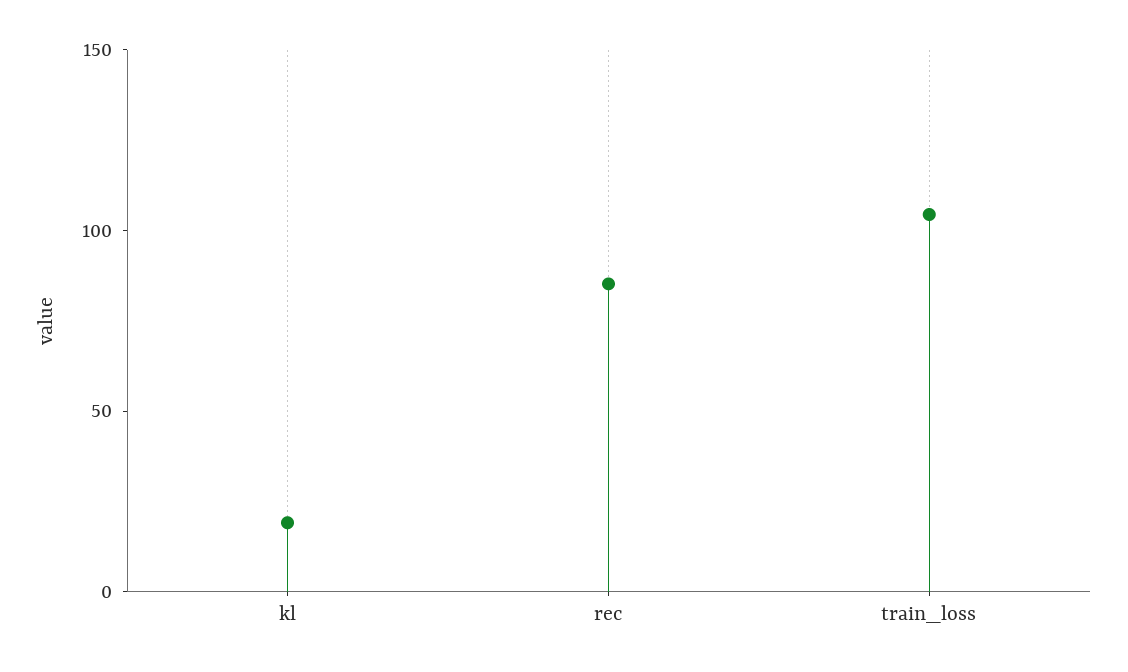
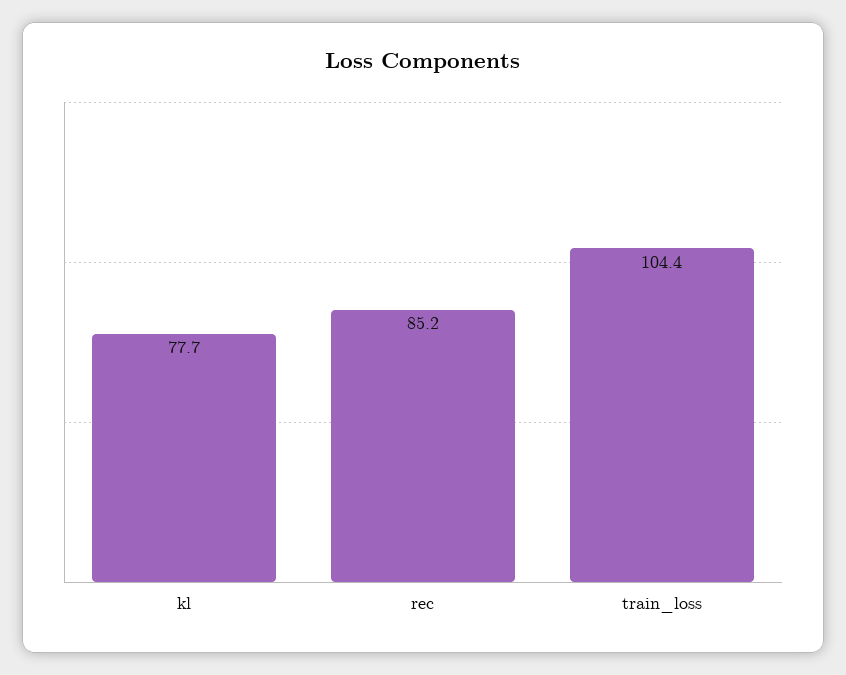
kl: 20 -> 77.7

